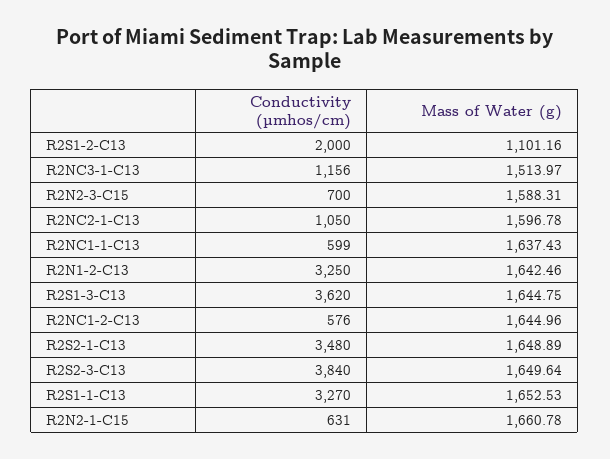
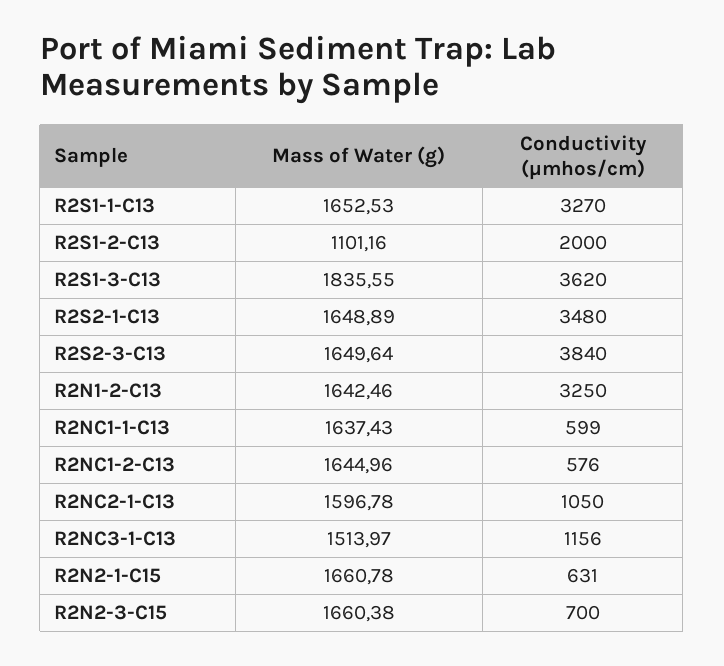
Mass of Water (g), R2N2-3-C15: 1588.31 -> 1660.38
Mass of Water (g), R2S1-3-C13: 1644.75 -> 1835.55

